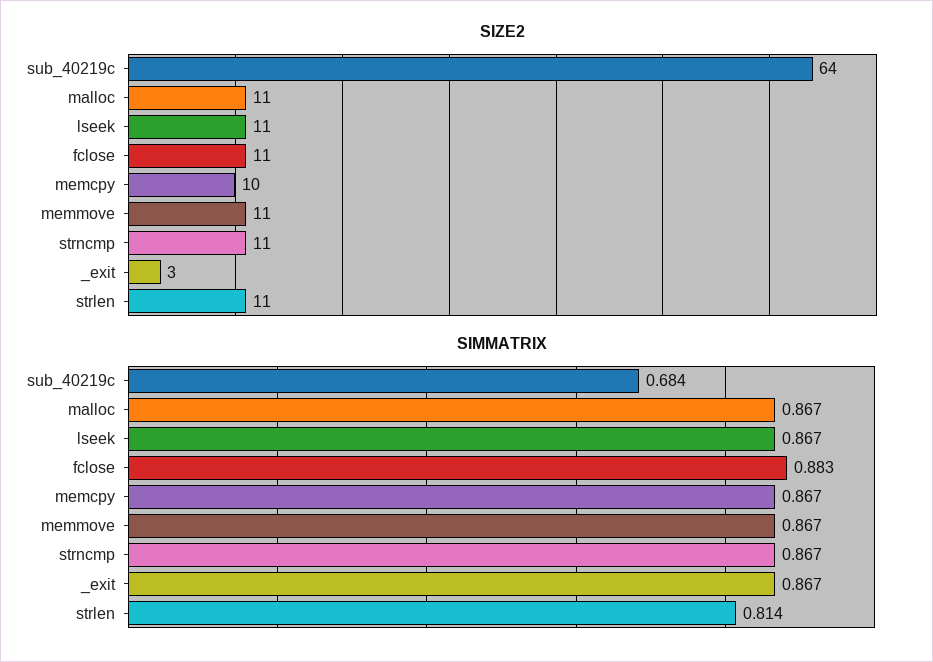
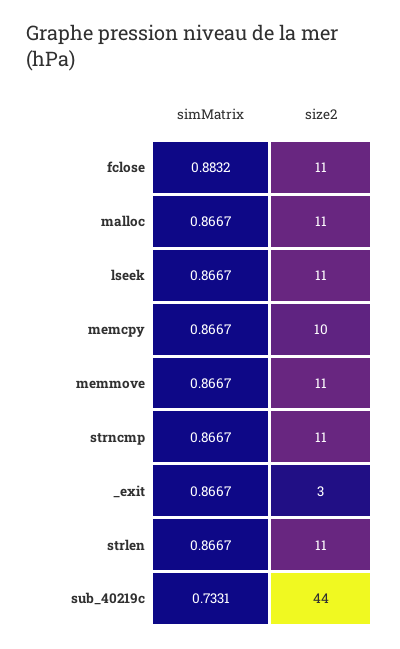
SIZE2, sub_40219c: 64 -> 44
SIMMATRIX, sub_40219c: 0.684 -> 0.7331
SIMMATRIX, strlen: 0.814 -> 0.8667

